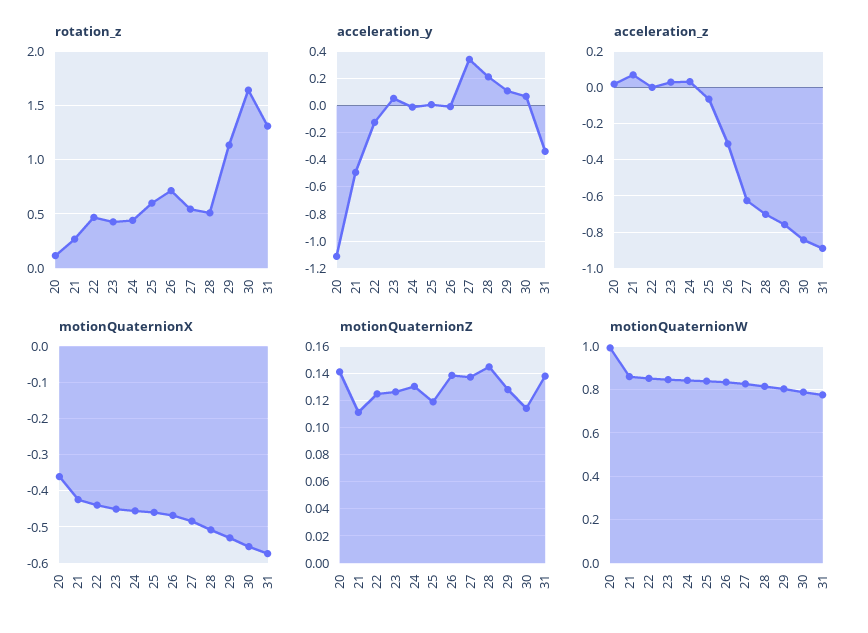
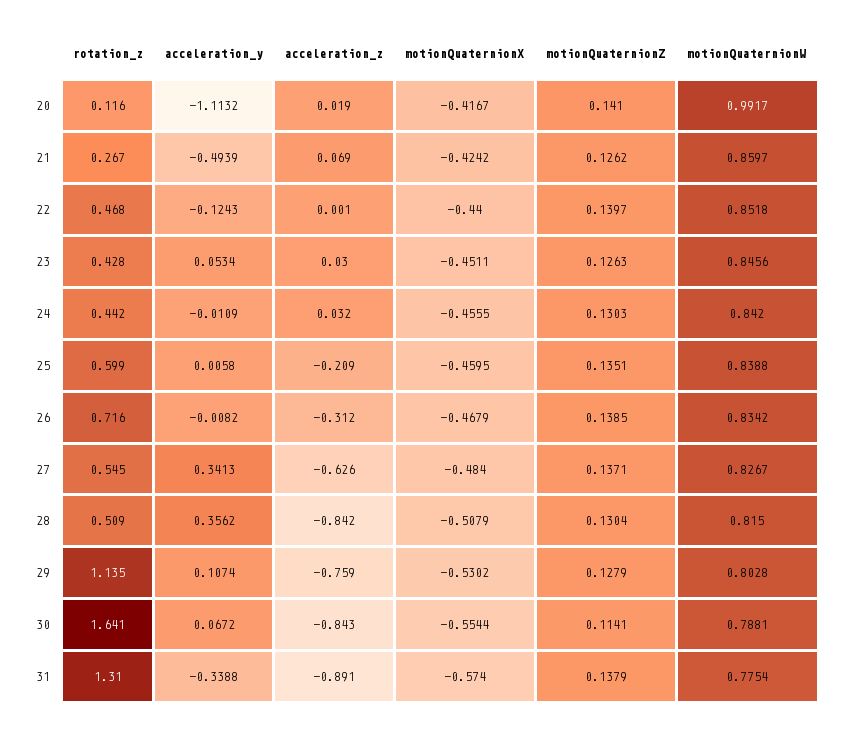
acceleration_y, 28: 0.2 -> 0.3562
acceleration_z, 25: -0.05 -> -0.209
acceleration_z, 28: -0.7 -> -0.842
motionQuaternionX, 20: -0.36 -> -0.4167
motionQuaternionZ, 21: 0.11 -> 0.1262
motionQuaternionZ, 22: 0.125 -> 0.1397
motionQuaternionZ, 25: 0.12 -> 0.1351
motionQuaternionZ, 28: 0.145 -> 0.1304

